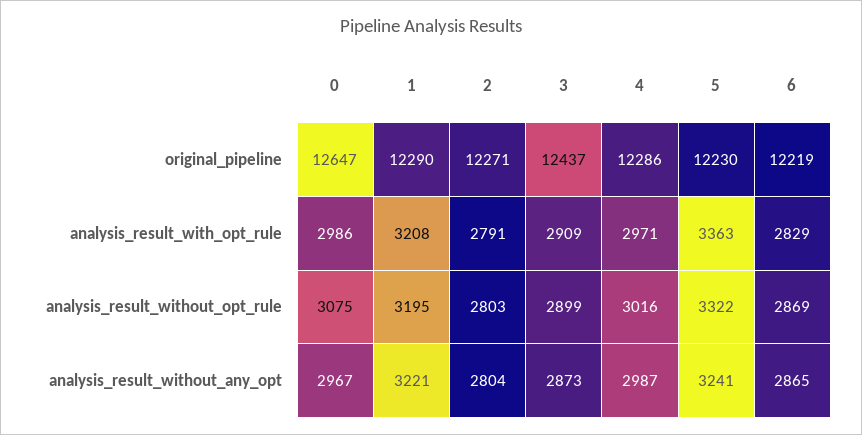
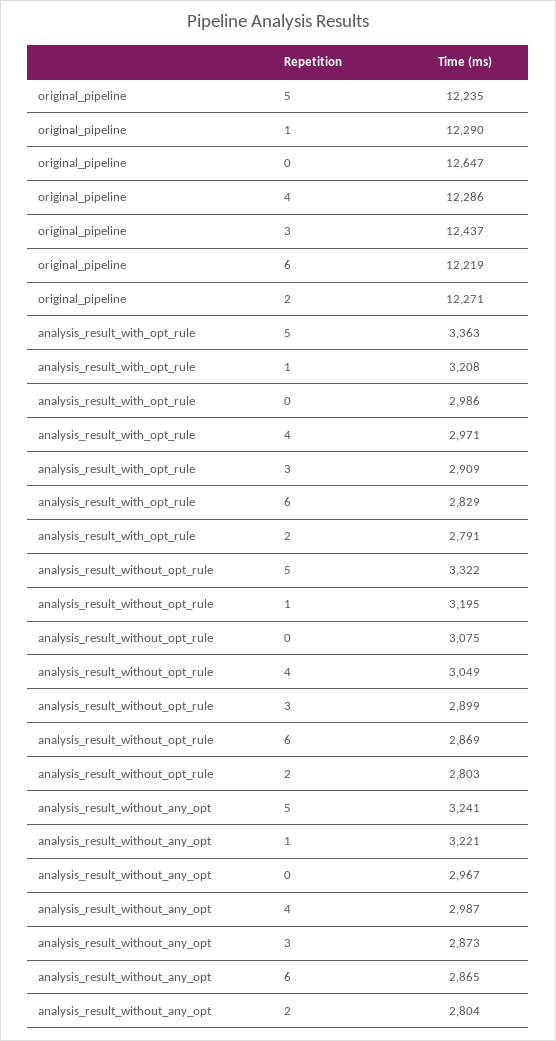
5, original_pipeline: 12230 -> 12235
4, analysis_result_without_opt_rule: 3016 -> 3049

